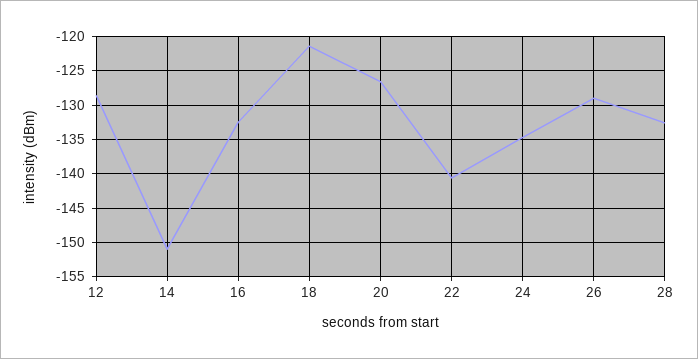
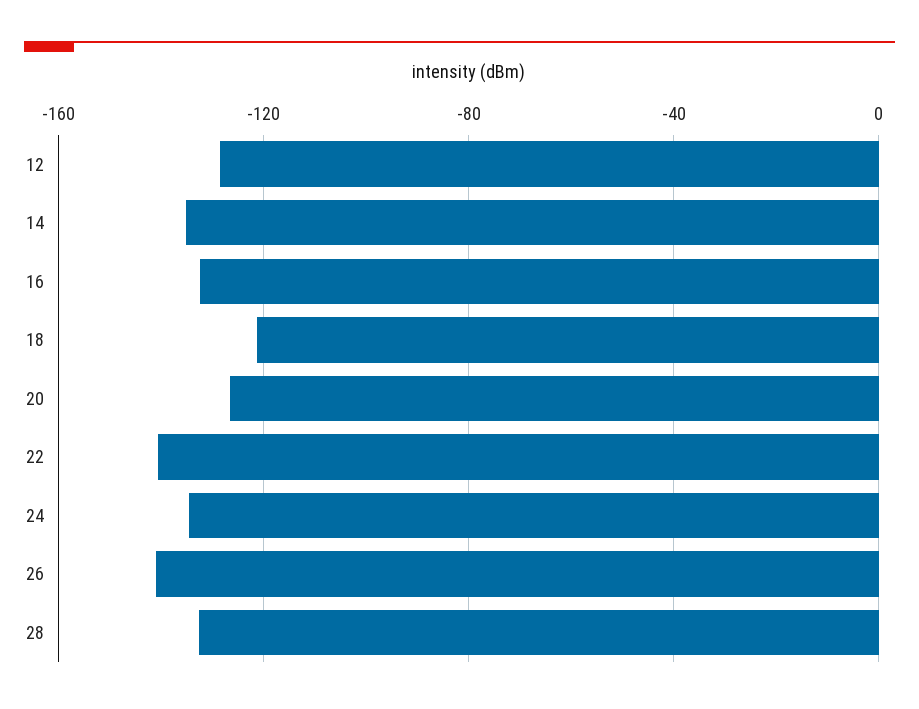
14: -151 -> -135
26: -129 -> -140

